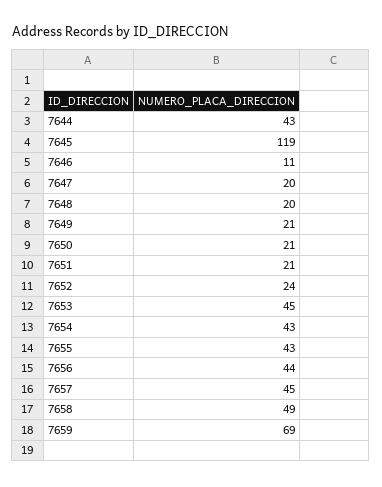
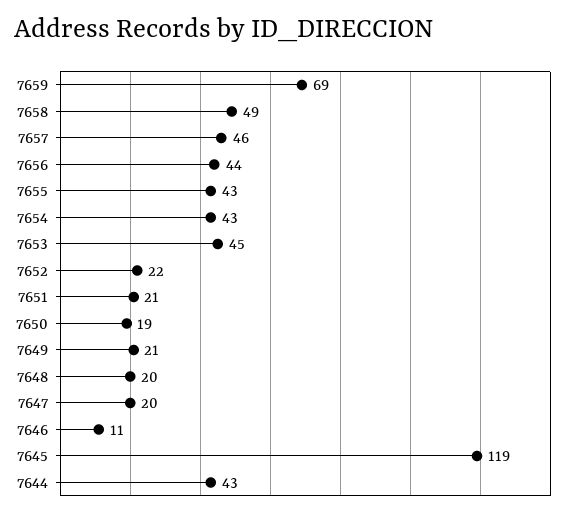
7650: 21 -> 19
7652: 24 -> 22
7657: 45 -> 46

